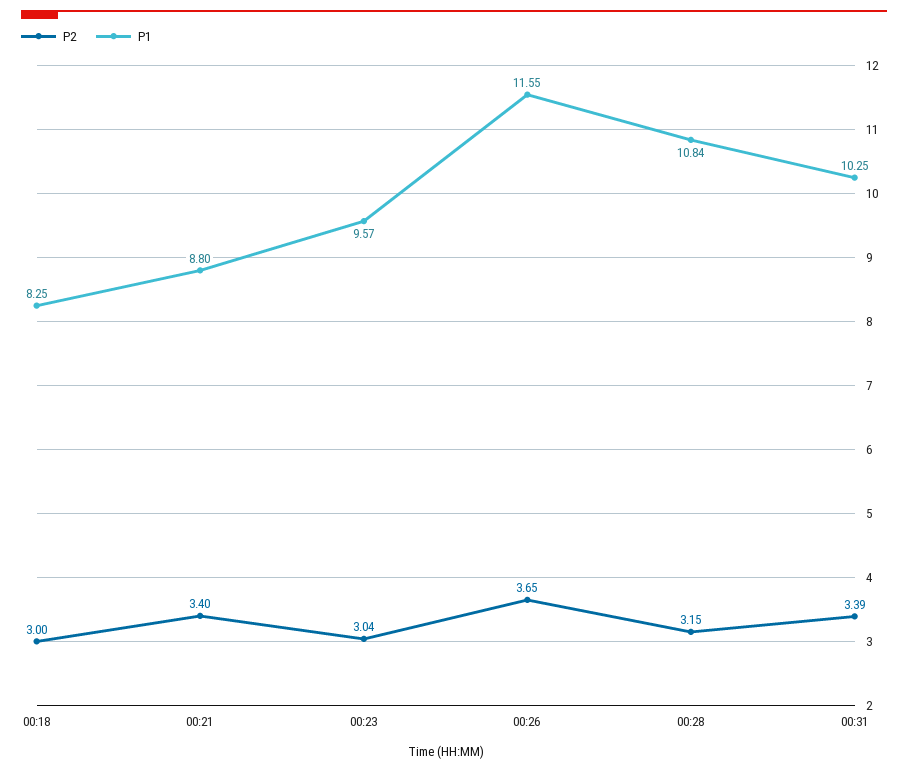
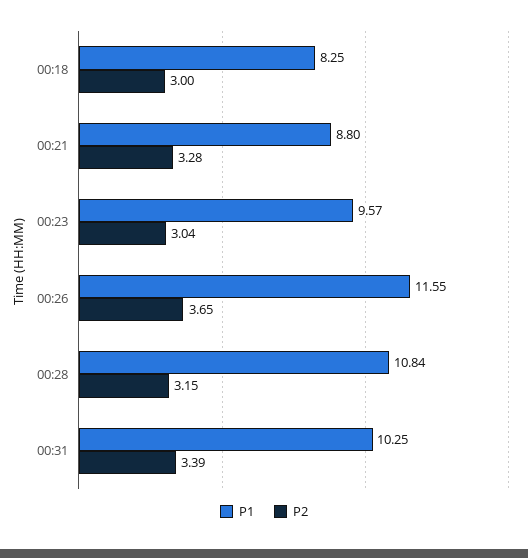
P2, 00:21: 3.4 -> 3.28

